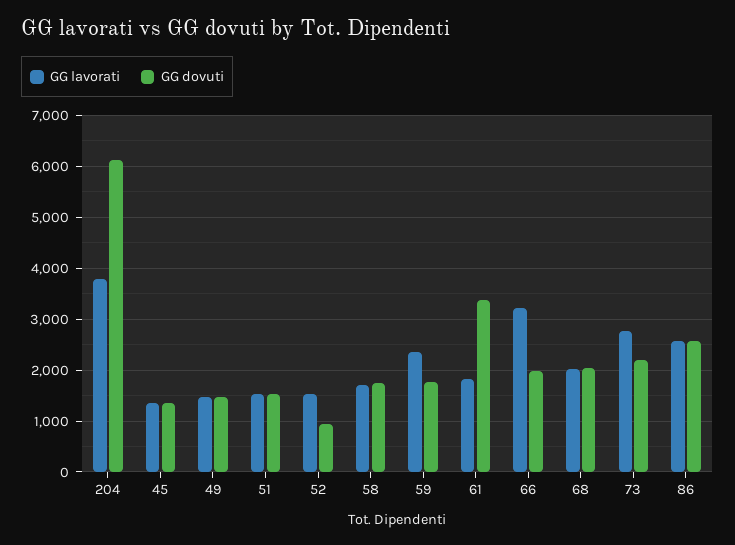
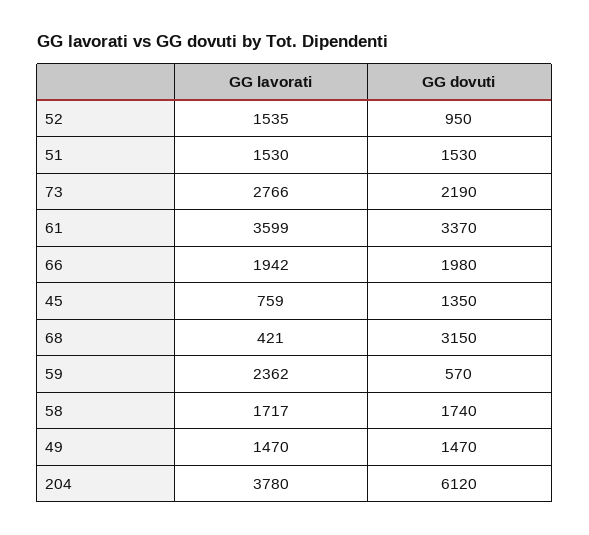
GG lavorati, 45: 1400 -> 759
GG dovuti, 59: 1800 -> 570
GG lavorati, 61: 1800 -> 3599
GG lavorati, 66: 3200 -> 1942
GG lavorati, 68: 2000 -> 421
GG dovuti, 68: 2000 -> 3150
GG lavorati, 86: 2600 -> none
GG dovuti, 86: 2600 -> none

